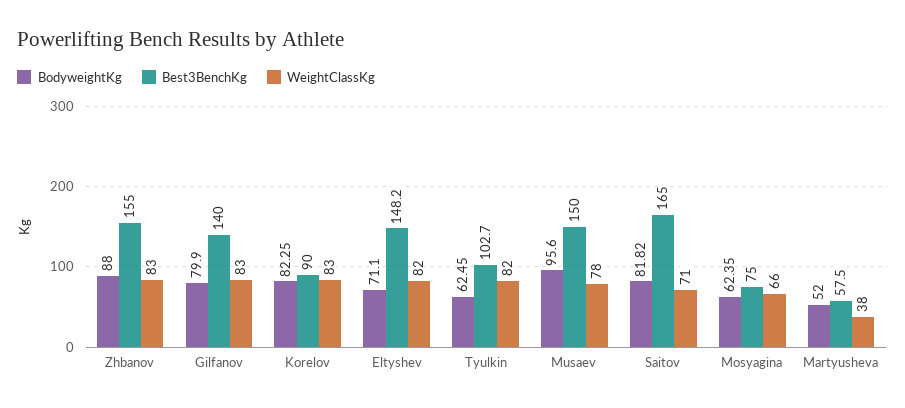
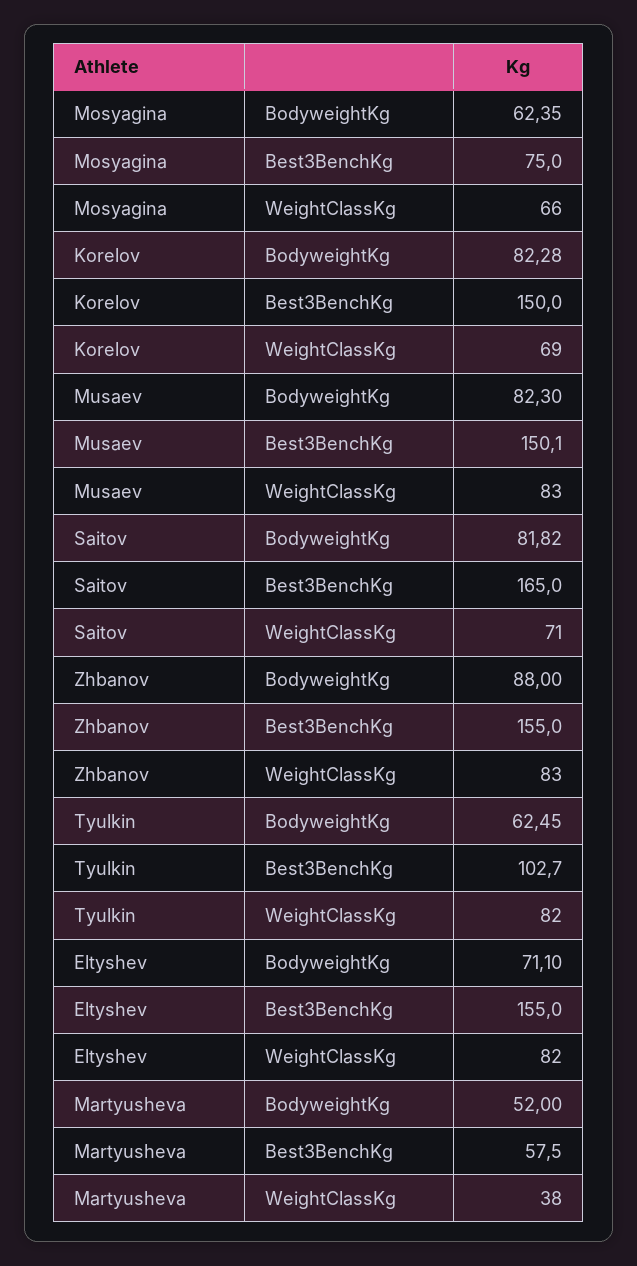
BodyweightKg, Gilfanov: 79.9 -> none
Best3BenchKg, Gilfanov: 140 -> none
WeightClassKg, Gilfanov: 83 -> none
BodyweightKg, Korelov: 82.25 -> 82.28
Best3BenchKg, Korelov: 90 -> 150
WeightClassKg, Korelov: 83 -> 69
Best3BenchKg, Eltyshev: 148.2 -> 155
BodyweightKg, Musaev: 95.6 -> 82.3
Best3BenchKg, Musaev: 150 -> 150.1
WeightClassKg, Musaev: 78 -> 83

